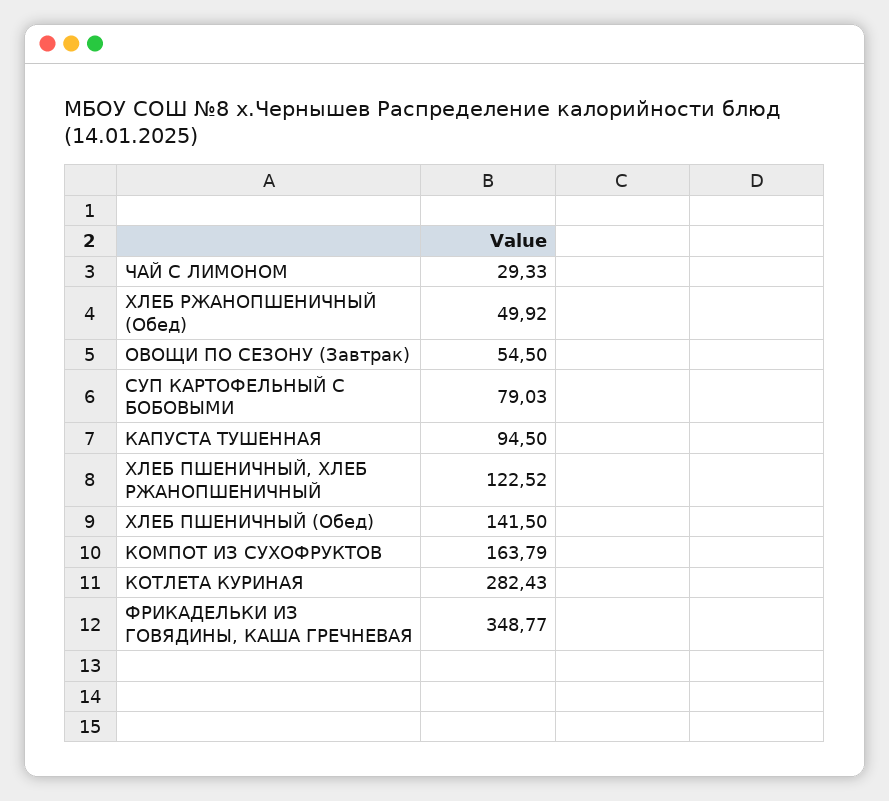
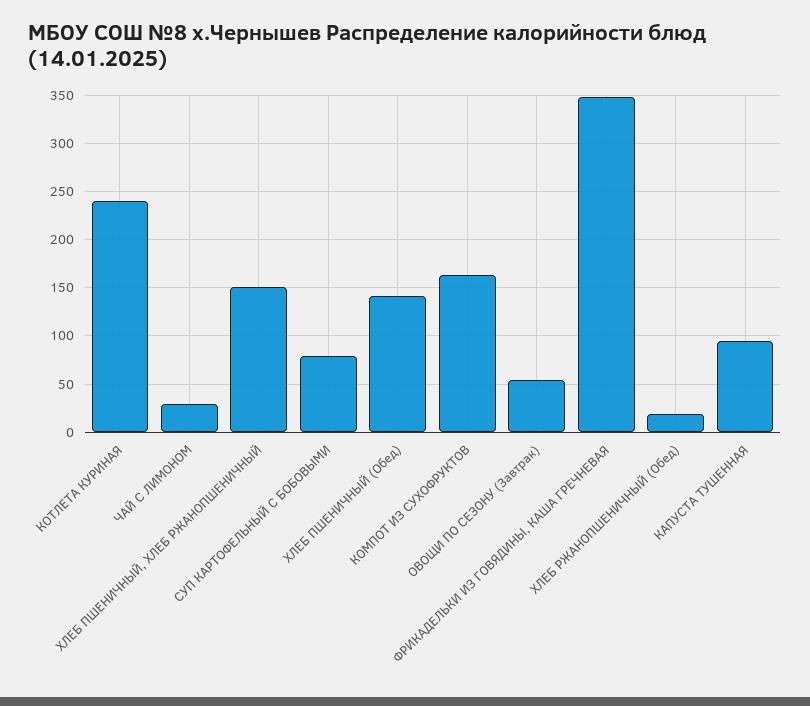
ХЛЕБ РЖАНОПШЕНИЧНЫЙ (Обед): 49.92 -> 20
ХЛЕБ ПШЕНИЧНЫЙ, ХЛЕБ РЖАНОПШЕНИЧНЫЙ: 122.52 -> 150
КОТЛЕТА КУРИНАЯ: 282.43 -> 240

